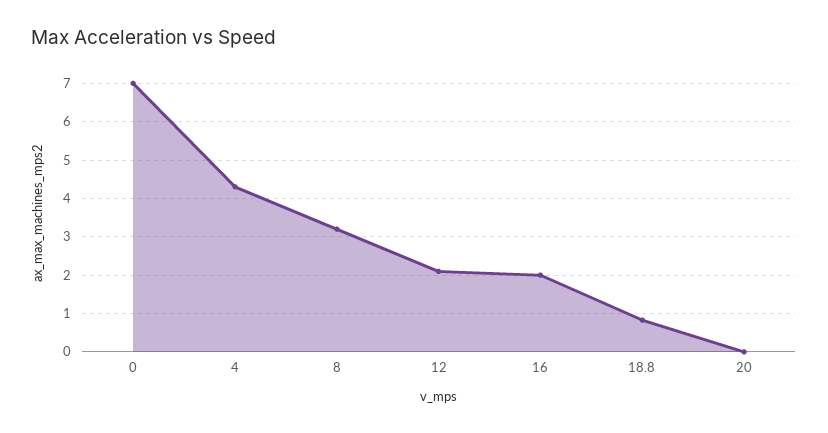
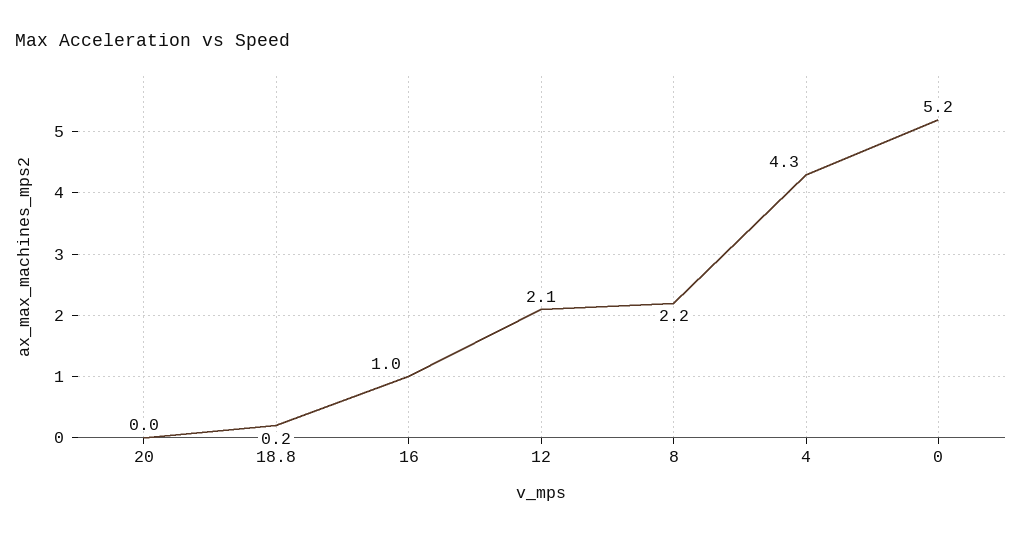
0: 7 -> 5.2
8: 3.2 -> 2.2
16: 2 -> 1
18.8: 0.8 -> 0.2

